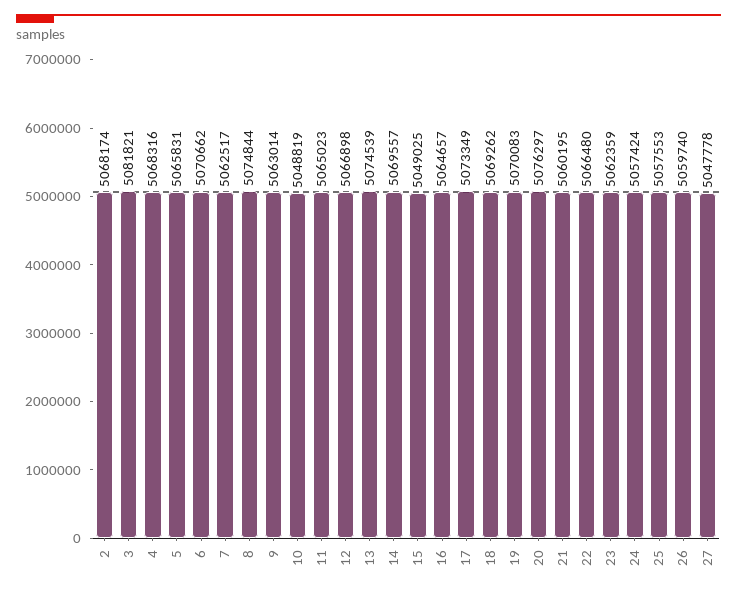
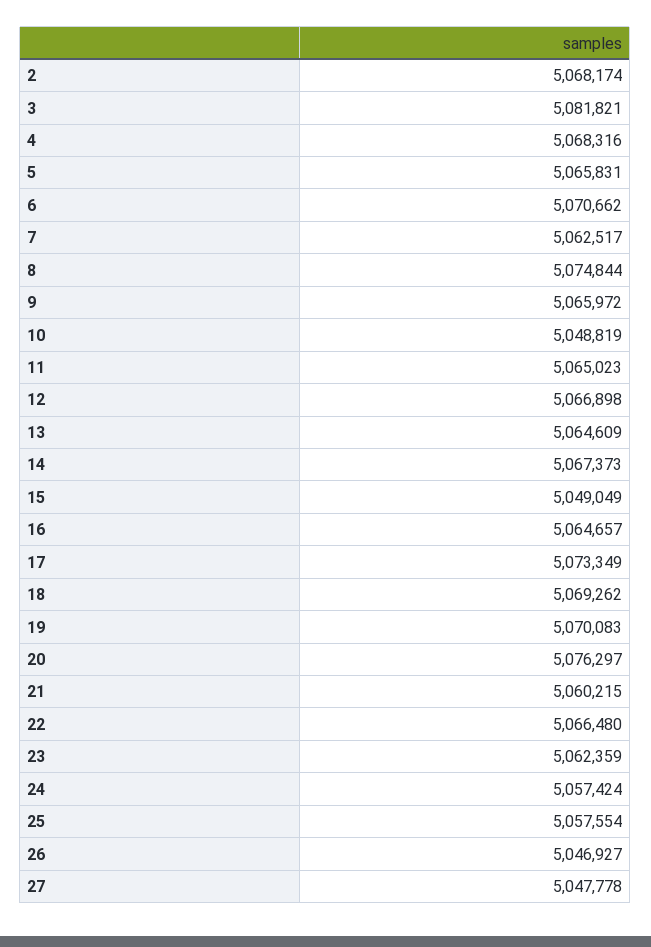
9: 5063014 -> 5065972
13: 5074539 -> 5064609
14: 5069557 -> 5067373
15: 5049025 -> 5049049
21: 5060195 -> 5060215
25: 5057553 -> 5057554
26: 5059740 -> 5046927

